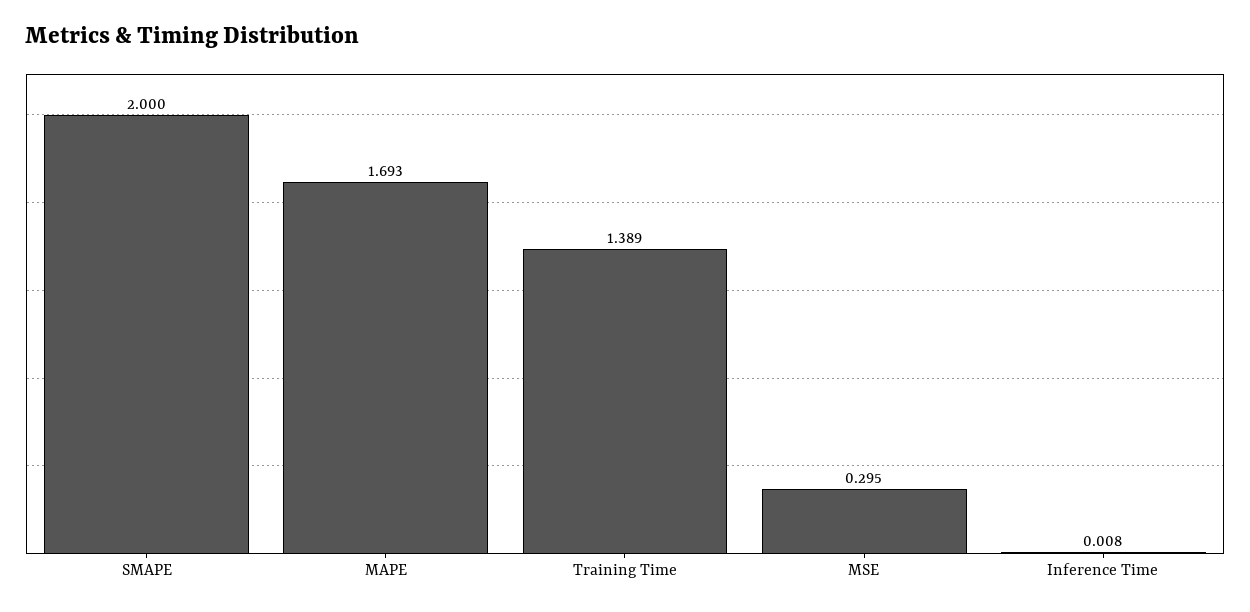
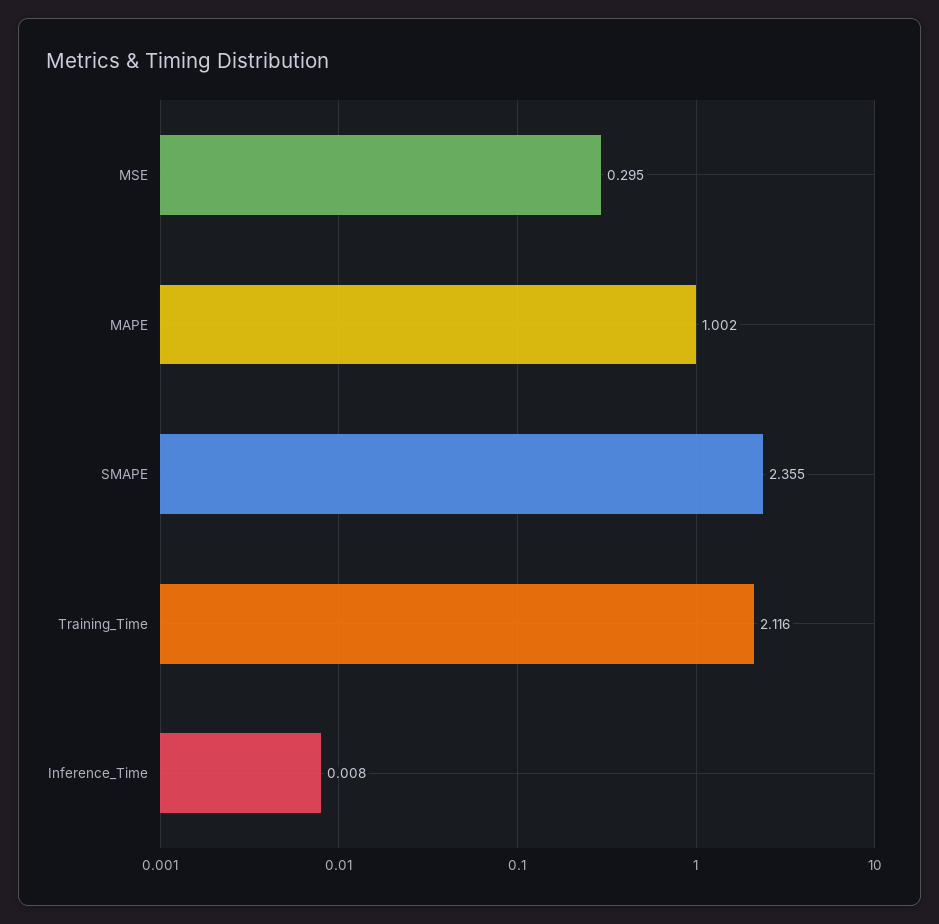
SMAPE: 2 -> 2.355
MAPE: 1.693 -> 1.002
Training Time: 1.389 -> 2.116

